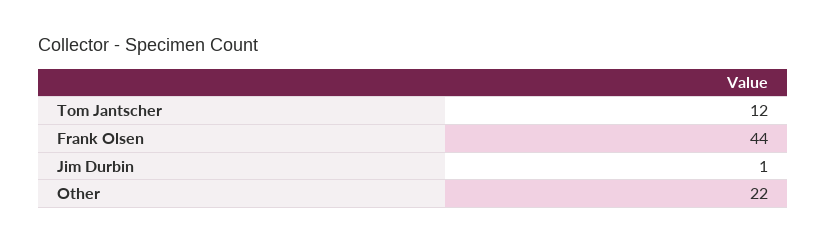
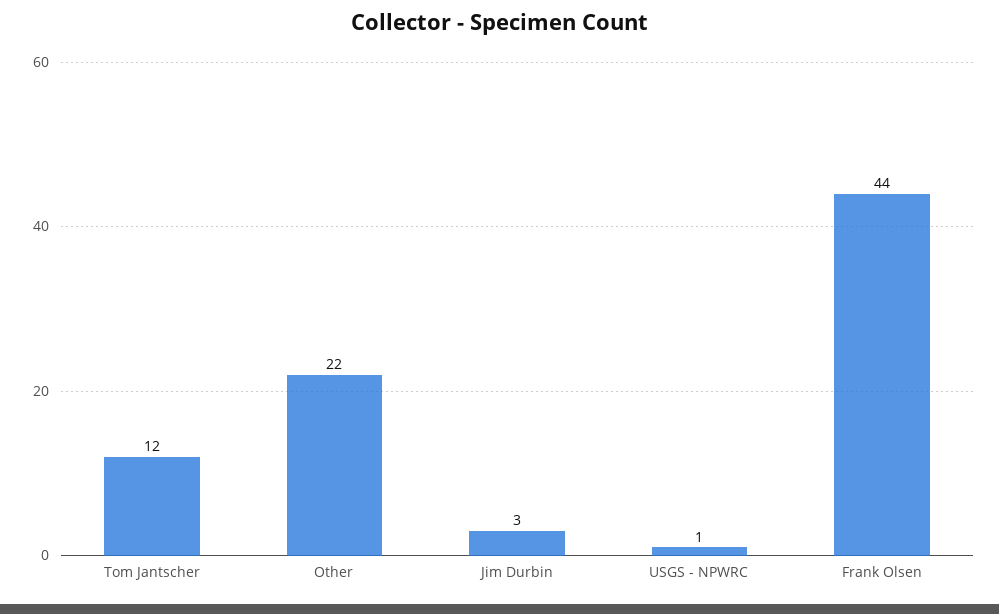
Jim Durbin: 1 -> 3
USGS - NPWRC: none -> 1

